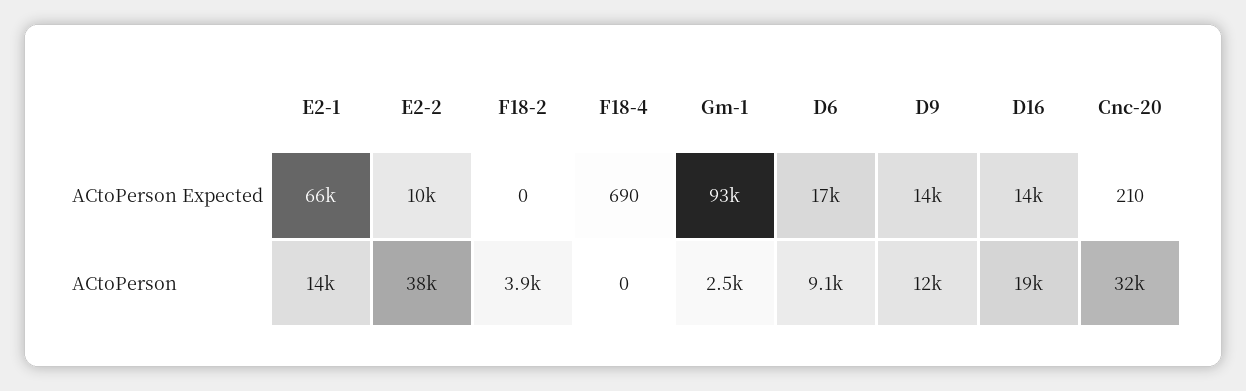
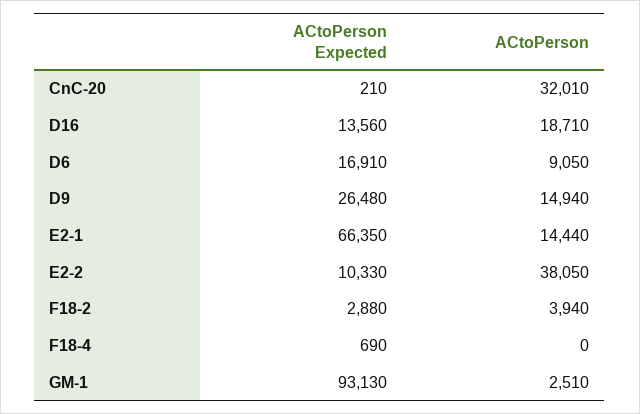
F18-2, ACtoPerson Expected: 0 -> 2880
D9, ACtoPerson Expected: 14000 -> 26480
D9, ACtoPerson: 12000 -> 14940

